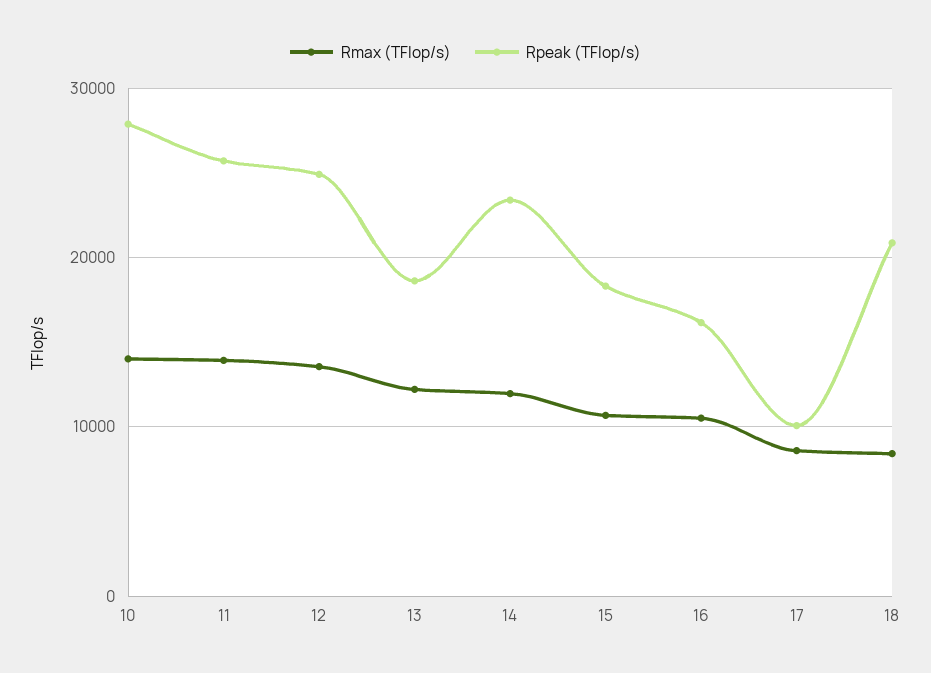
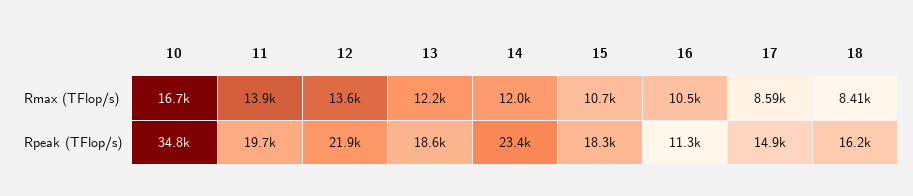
Rmax (TFlop/s), 10: 14000 -> 16700
Rpeak (TFlop/s), 10: 28000 -> 34800
Rpeak (TFlop/s), 11: 26000 -> 19700
Rpeak (TFlop/s), 12: 25000 -> 21900
Rpeak (TFlop/s), 16: 16000 -> 11300
Rpeak (TFlop/s), 17: 10000 -> 14900
Rpeak (TFlop/s), 18: 21000 -> 16200

